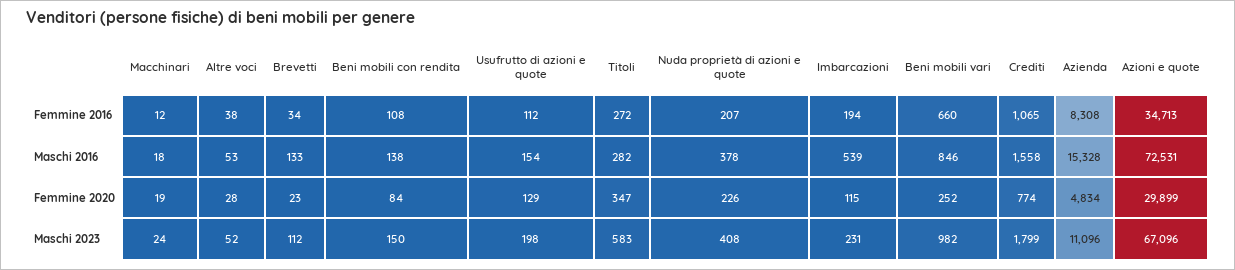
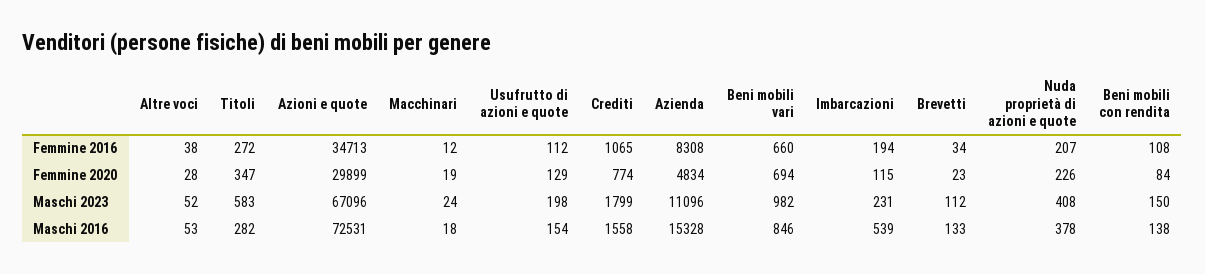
Beni mobili vari, Femmine 2020: 252 -> 694

